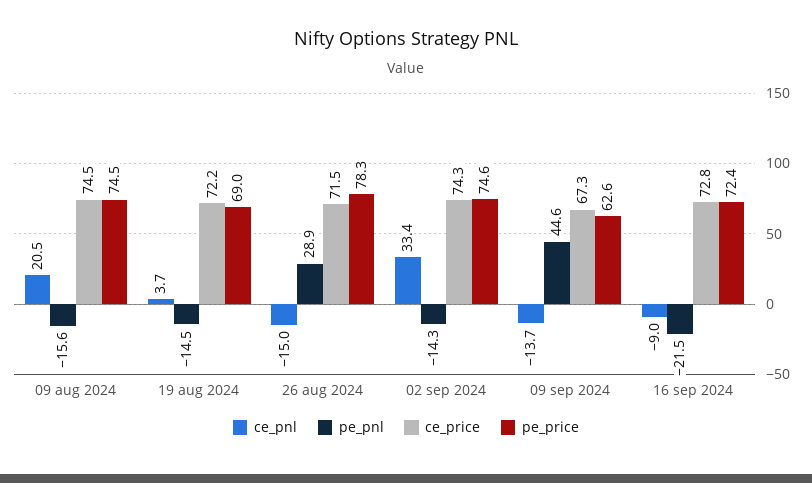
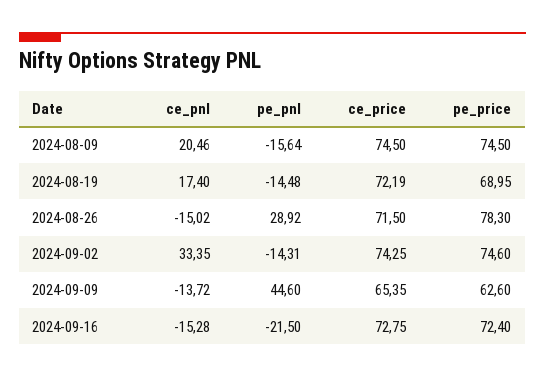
ce_pnl, 19 aug 2024: 3.7 -> 17.4
ce_price, 09 sep 2024: 67.3 -> 65.35
ce_pnl, 16 sep 2024: -9 -> -15.28

